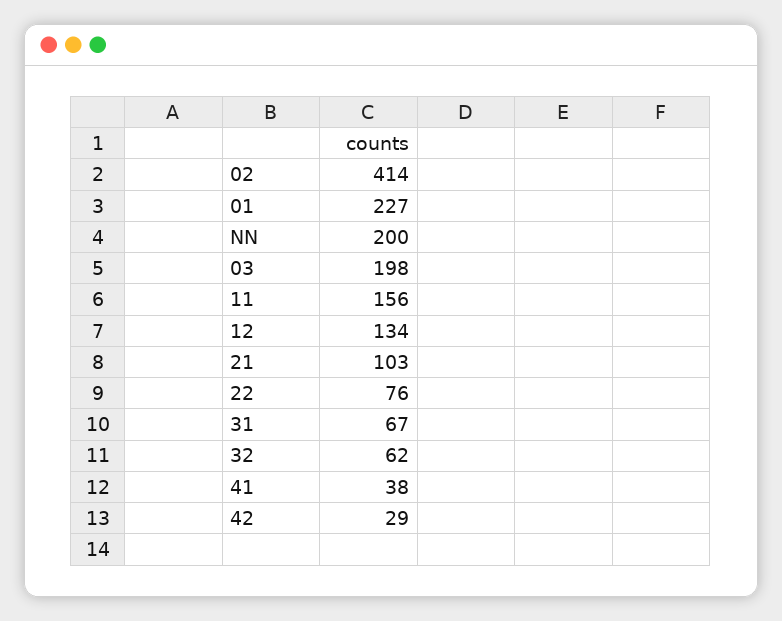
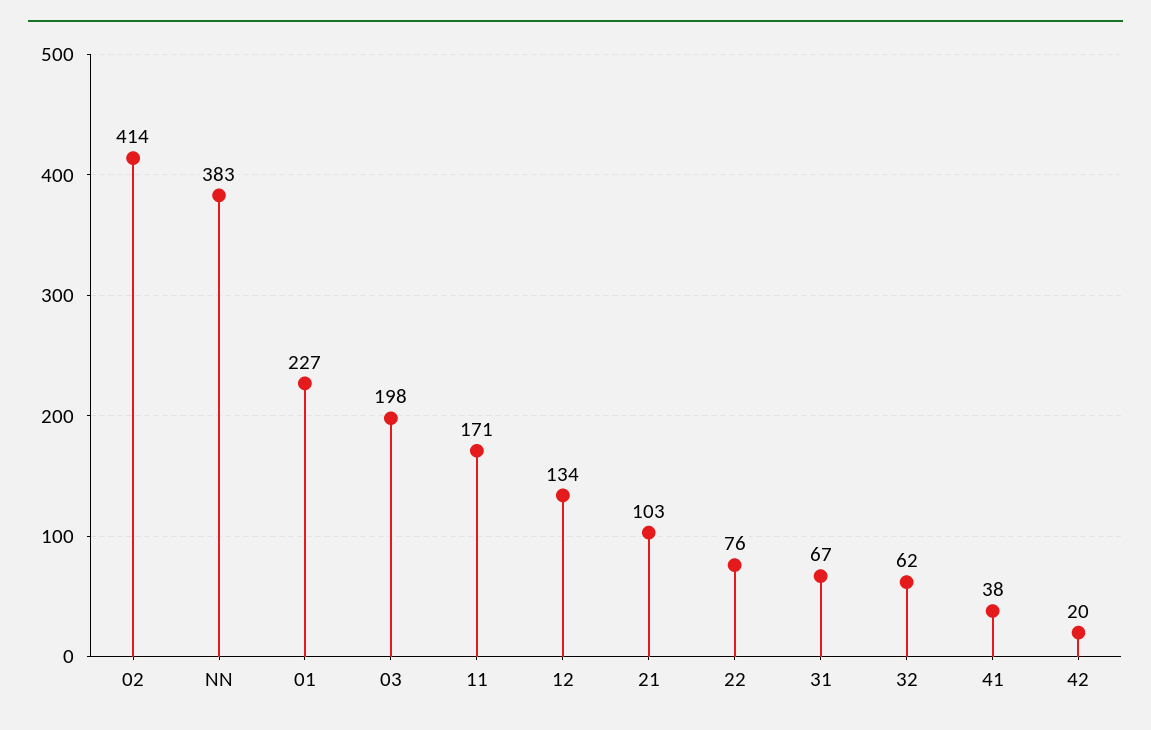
NN: 200 -> 383
11: 156 -> 171
42: 29 -> 20

